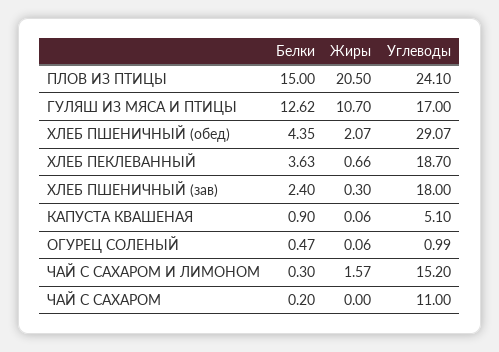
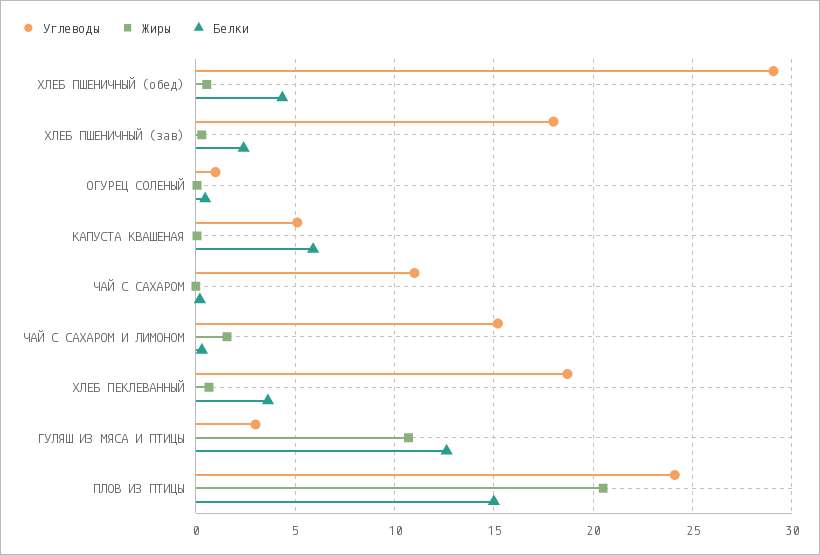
Углеводы, ГУЛЯШ ИЗ МЯСА И ПТИЦЫ: 17 -> 3
Жиры, ХЛЕБ ПШЕНИЧНЫЙ (обед): 2.07 -> 0.5
Белки, КАПУСТА КВАШЕНАЯ: 0.9 -> 6

